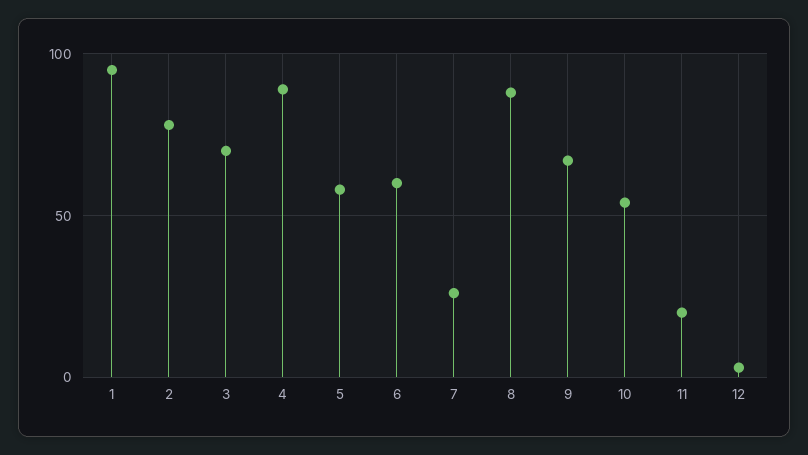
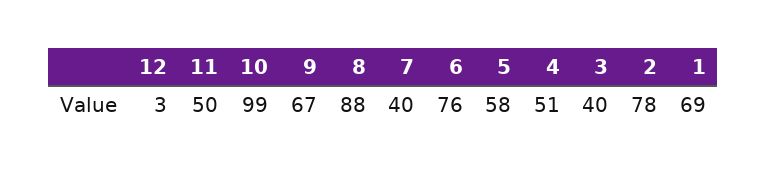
1: 95 -> 69
3: 70 -> 40
4: 90 -> 51
6: 60 -> 76
7: 25 -> 40
10: 55 -> 99
11: 20 -> 50

